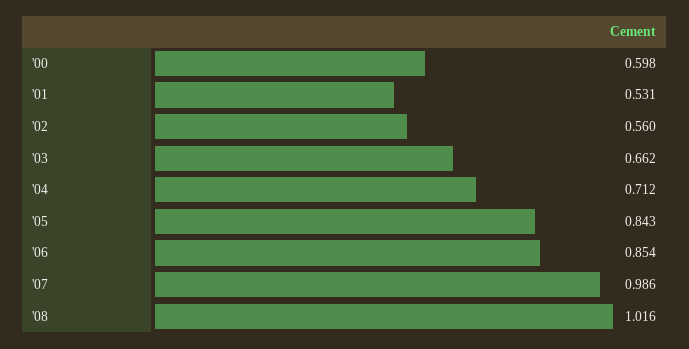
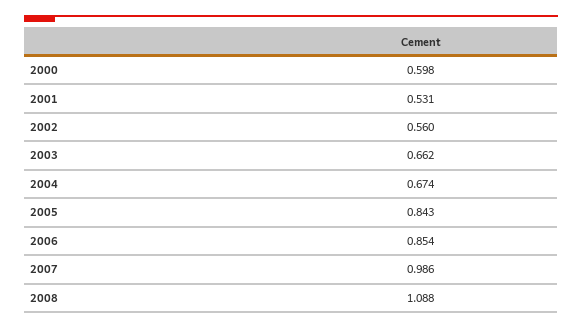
'04: 0.712 -> 0.674
'08: 1.016 -> 1.088

